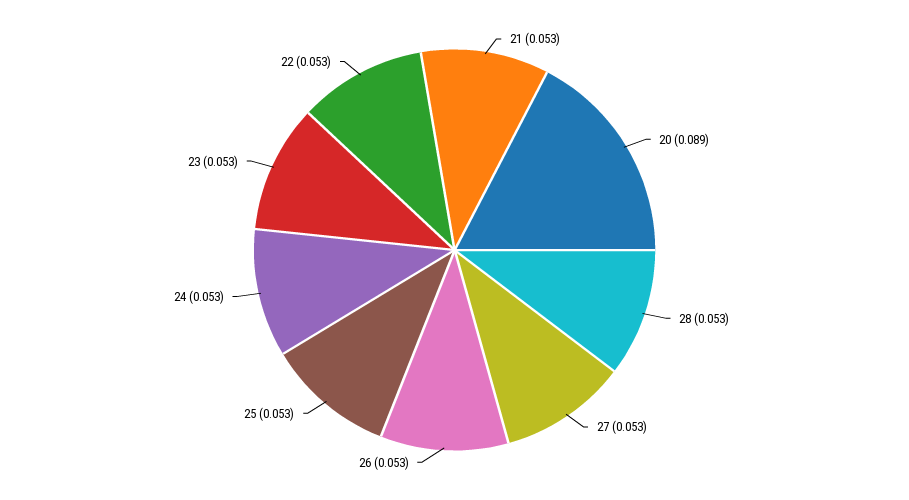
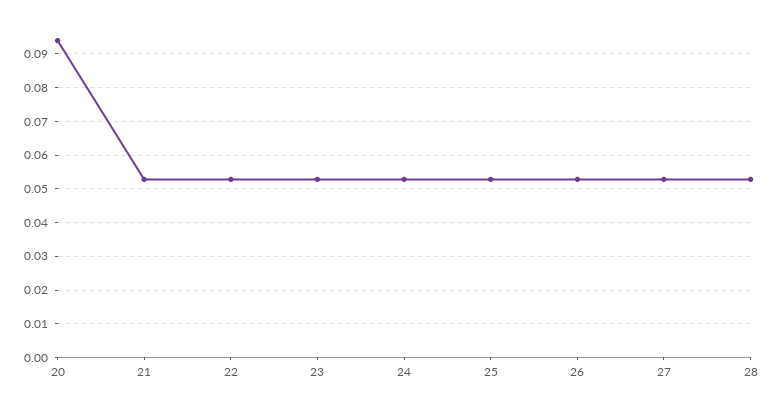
20: 0.089 -> 0.094

